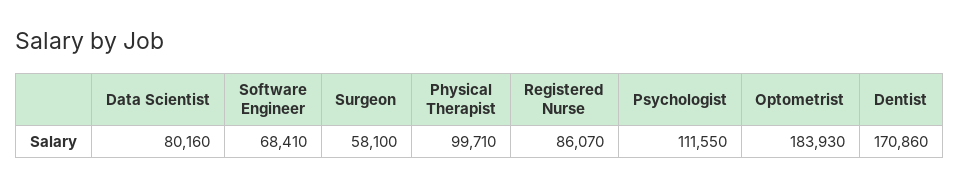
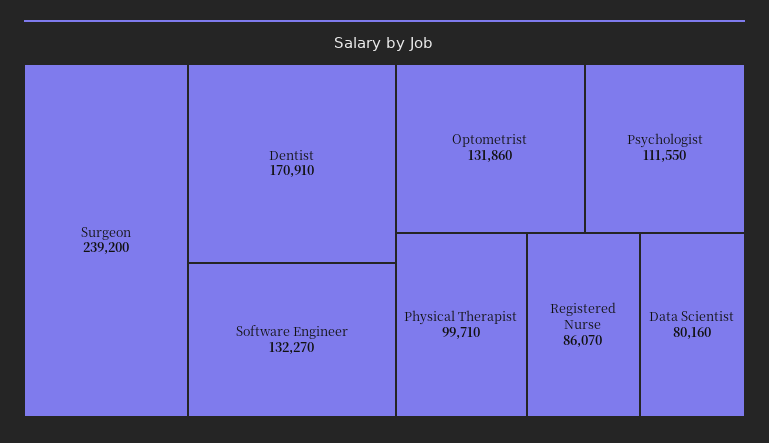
Software Engineer: 68410 -> 132270
Surgeon: 58100 -> 239200
Optometrist: 183930 -> 131860
Dentist: 170860 -> 170910

